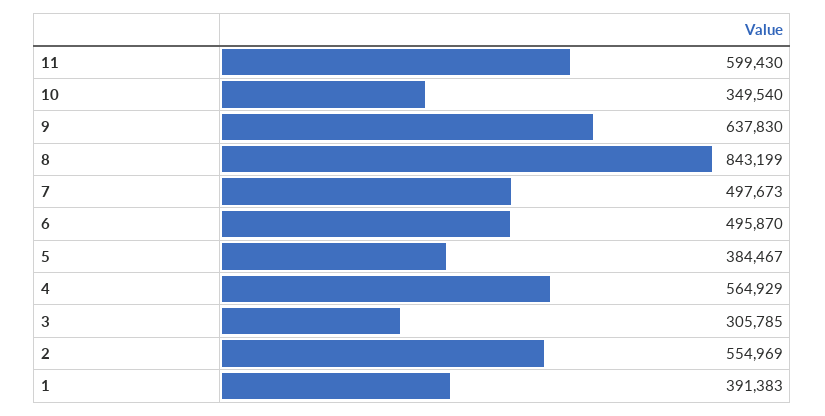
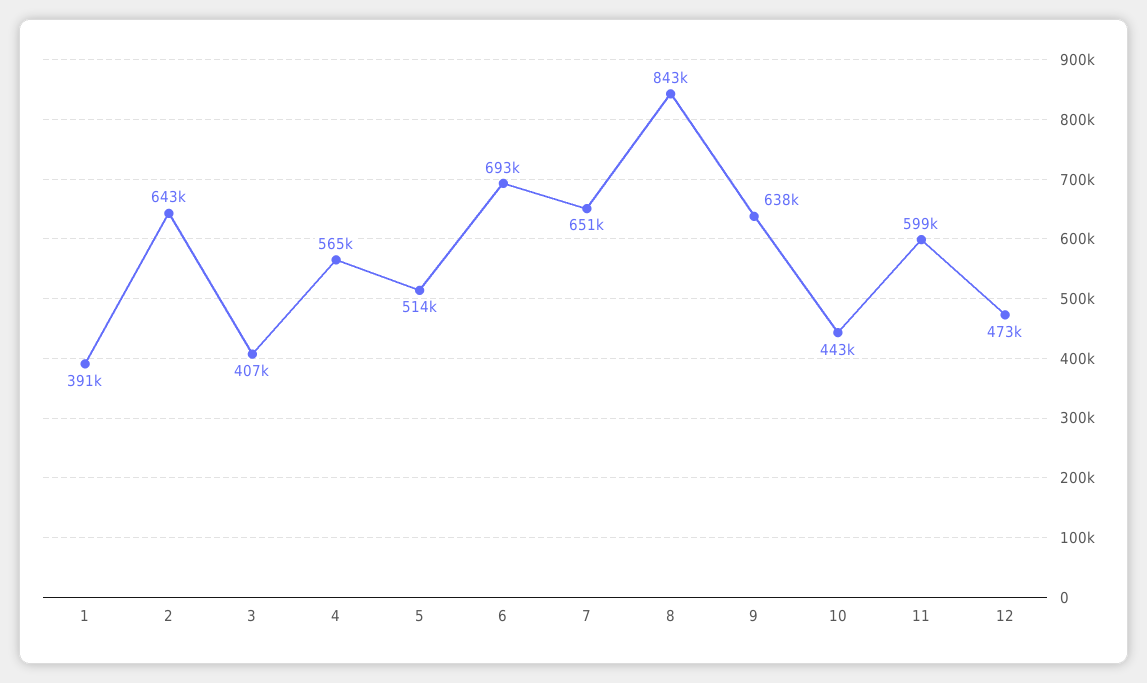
10: 349540 -> 443000
7: 497673 -> 651000
6: 495870 -> 693000
5: 384467 -> 514000
3: 305785 -> 407000
2: 554969 -> 643000
12: none -> 473000

